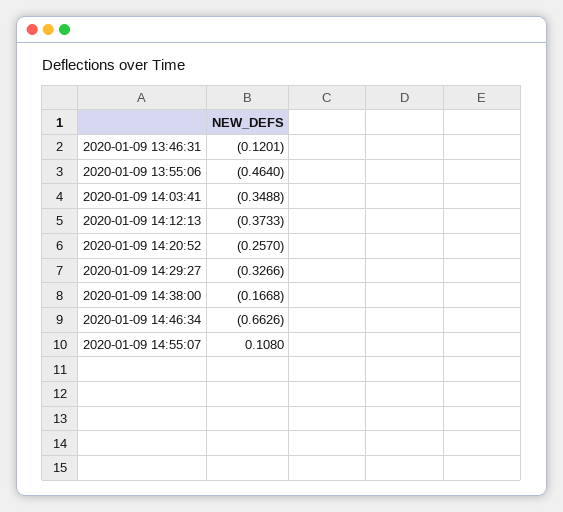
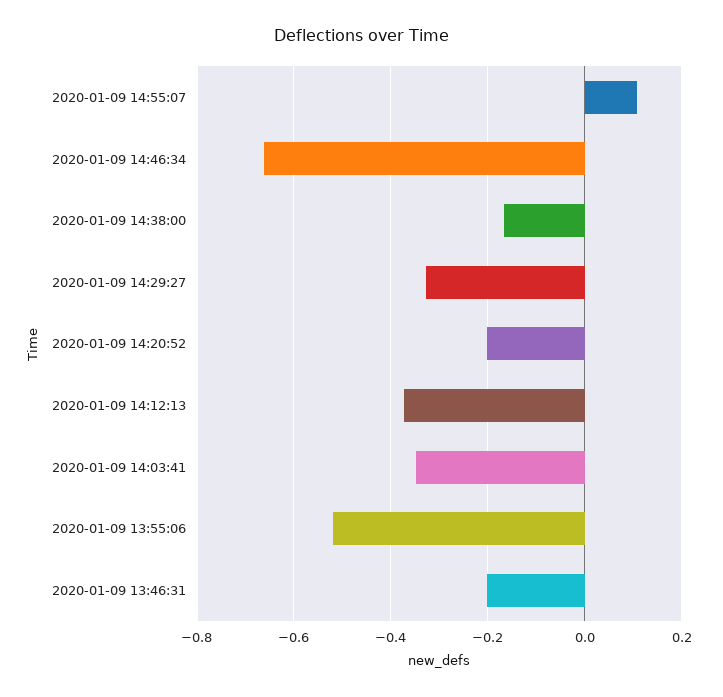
2020-01-09 13:46:31: -0.1201 -> -0.2
2020-01-09 13:55:06: -0.464 -> -0.52
2020-01-09 14:20:52: -0.257 -> -0.2

